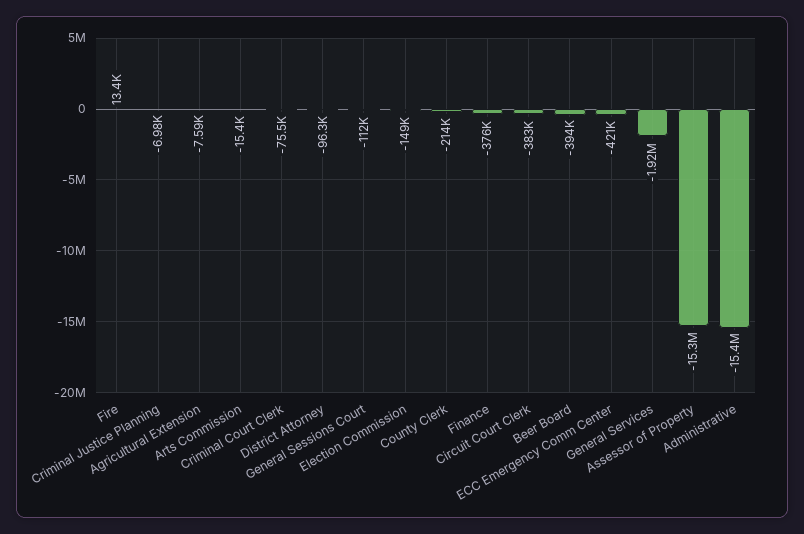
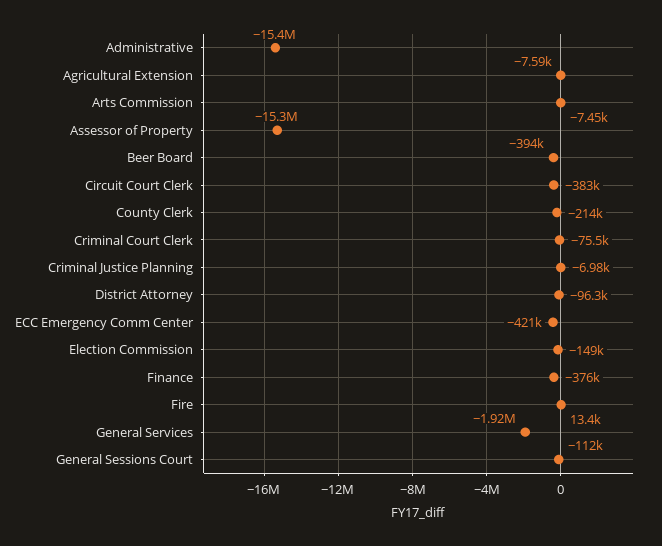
Arts Commission: -15400 -> -7450

